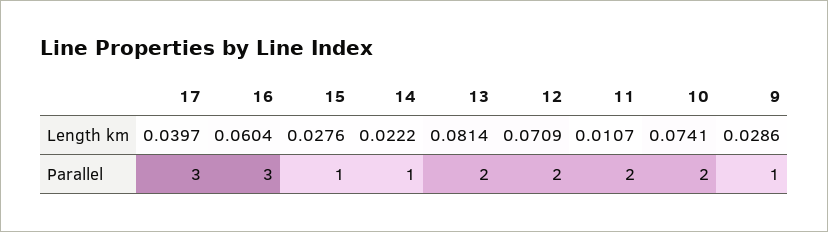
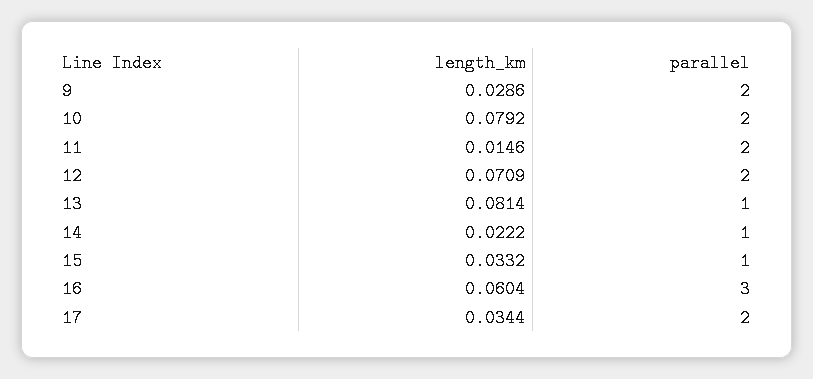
17, Length km: 0.0397 -> 0.0344
15, Length km: 0.0276 -> 0.0332
11, Length km: 0.0107 -> 0.0146
10, Length km: 0.0741 -> 0.0792
17, Parallel: 3 -> 2
13, Parallel: 2 -> 1
9, Parallel: 1 -> 2

